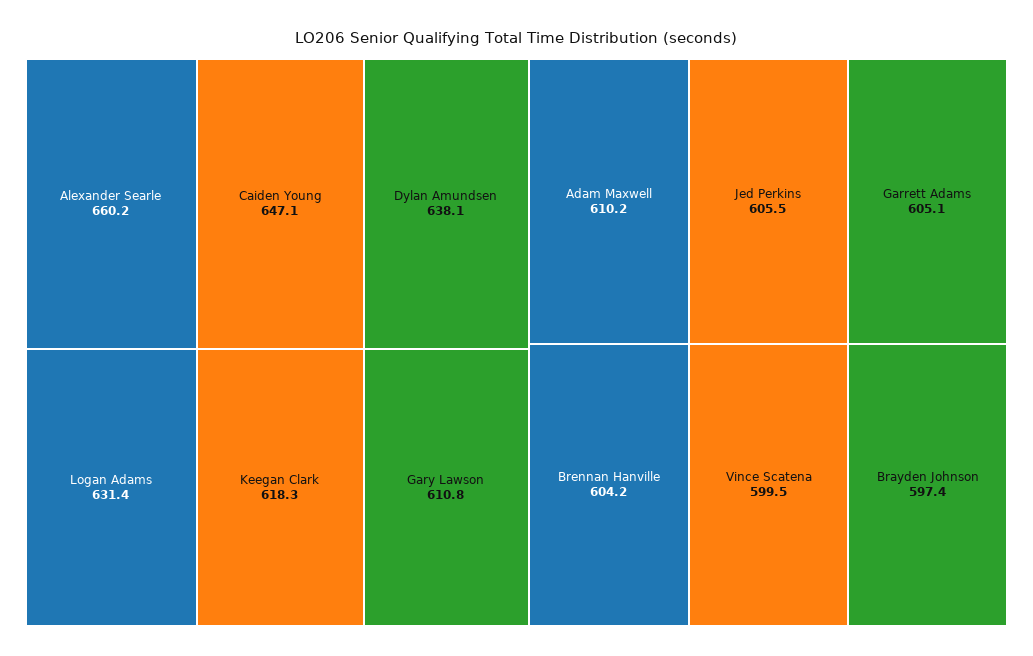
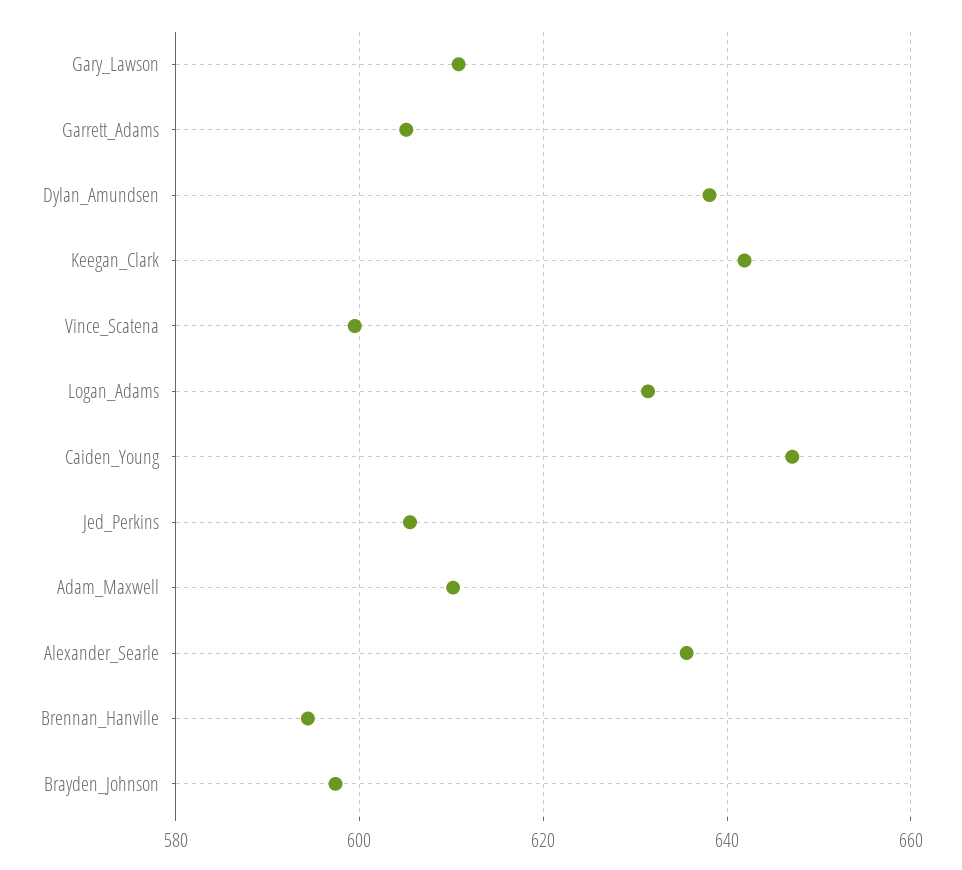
Alexander Searle: 660.2 -> 636
Keegan Clark: 618.3 -> 642
Brennan Hanville: 604.2 -> 594

